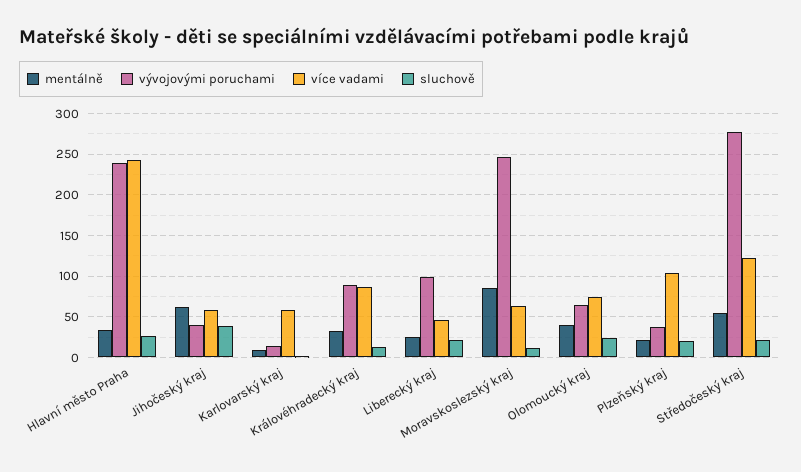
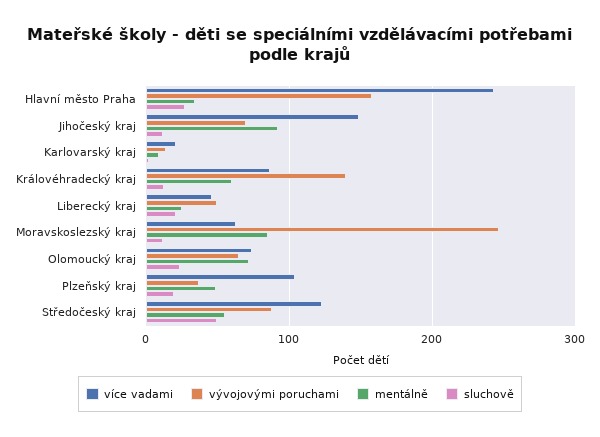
vývojovými poruchami, Hlavní město Praha: 240 -> 160
mentálně, Jihočeský kraj: 60 -> 90
vývojovými poruchami, Jihočeský kraj: 40 -> 70
více vadami, Jihočeský kraj: 60 -> 150
sluchově, Jihočeský kraj: 40 -> 10
více vadami, Karlovarský kraj: 60 -> 20
mentálně, Královéhradecký kraj: 30 -> 60
vývojovými poruchami, Královéhradecký kraj: 90 -> 140
vývojovými poruchami, Liberecký kraj: 100 -> 50
mentálně, Olomoucký kraj: 40 -> 70
mentálně, Plzeňský kraj: 20 -> 50
vývojovými poruchami, Středočeský kraj: 280 -> 90
sluchově, Středočeský kraj: 20 -> 50

